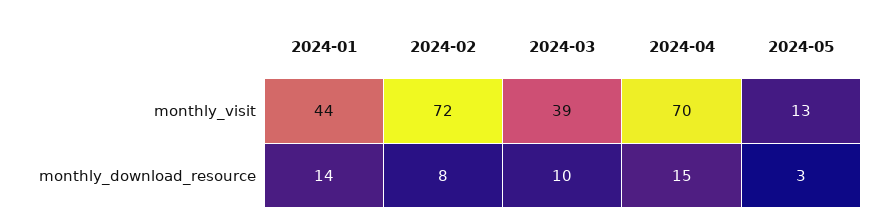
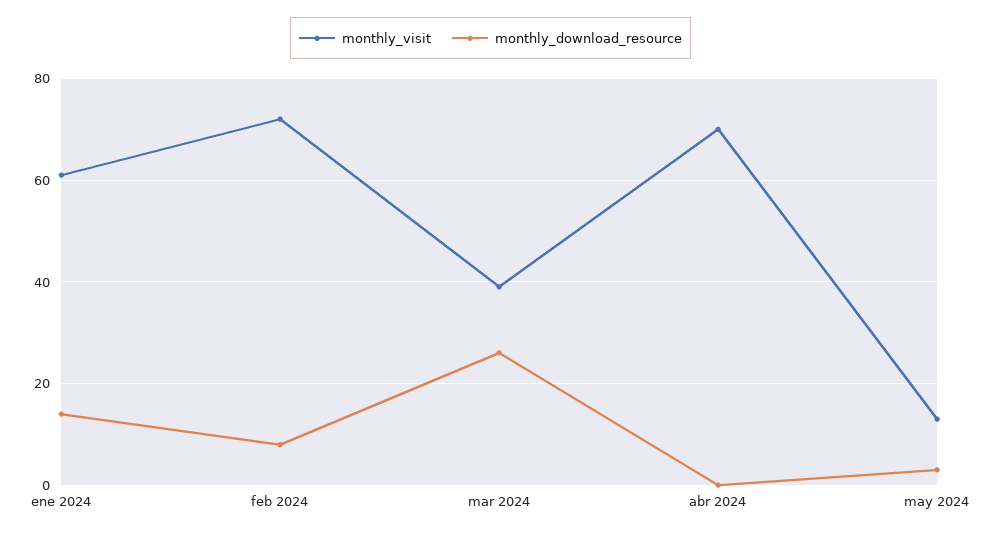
monthly_visit, 2024-01: 44 -> 60
monthly_download_resource, 2024-03: 10 -> 25
monthly_download_resource, 2024-04: 15 -> 0

